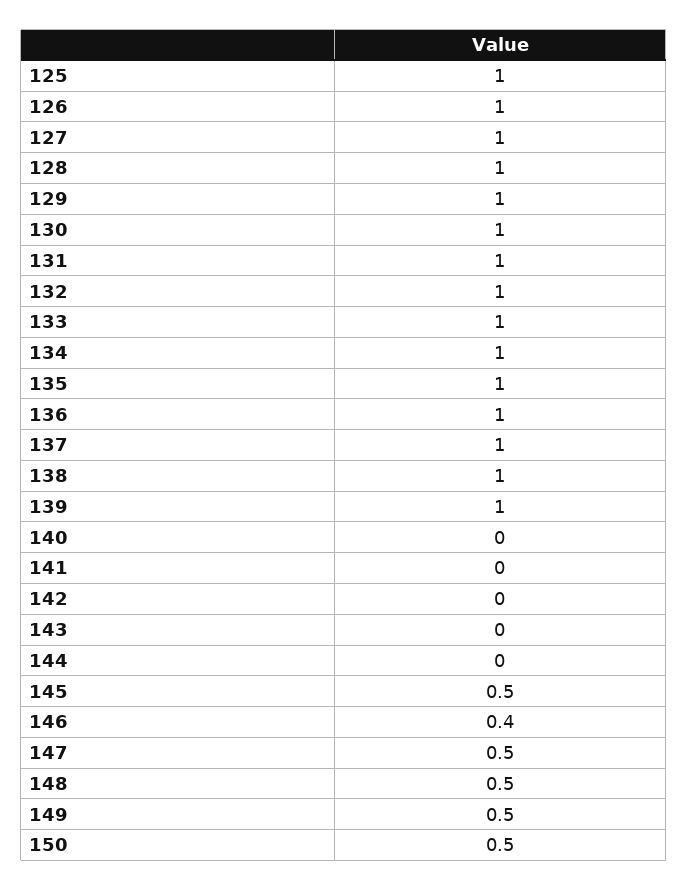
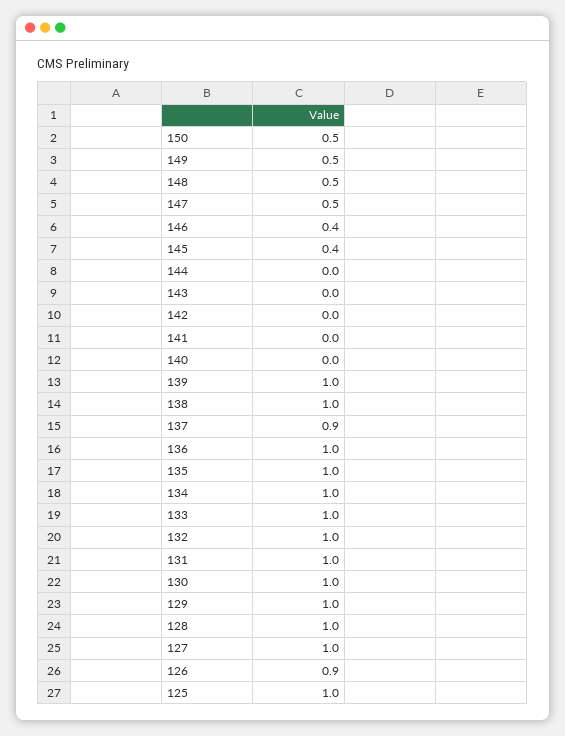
126: 1 -> 0.9
137: 1 -> 0.9
145: 0.5 -> 0.4

